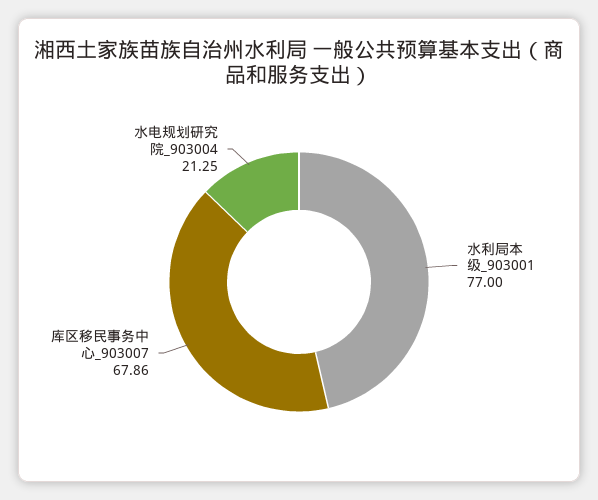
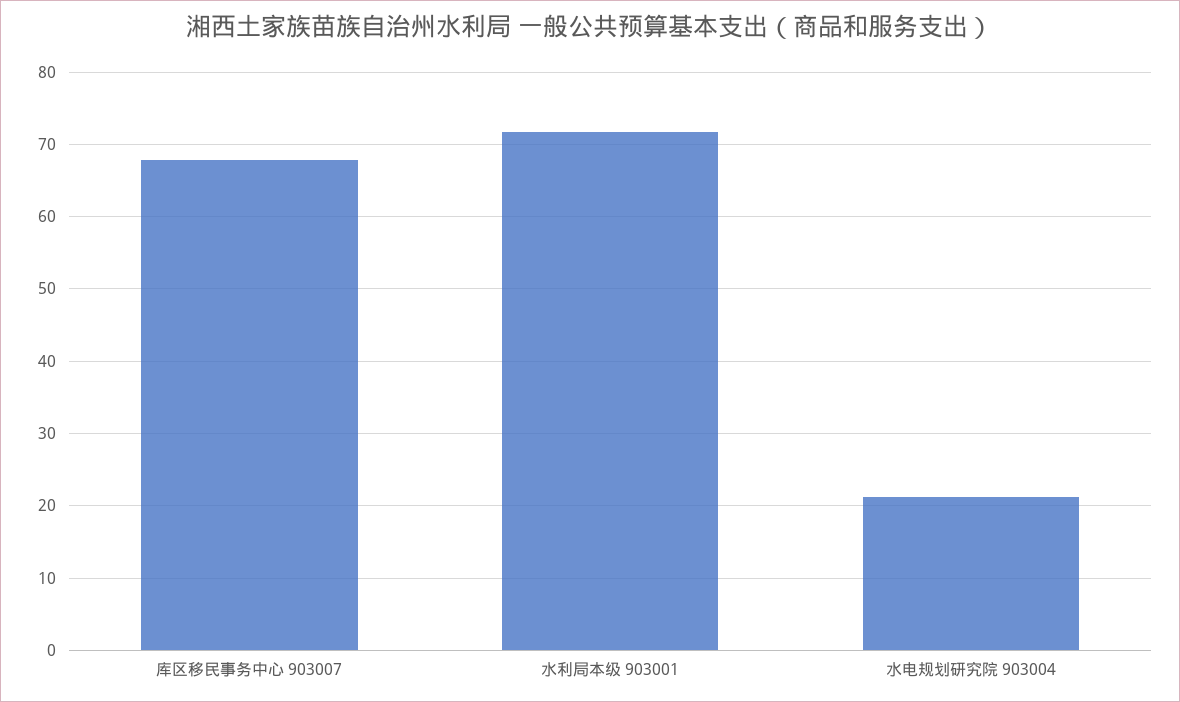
水利局本级_903001: 77 -> 72

